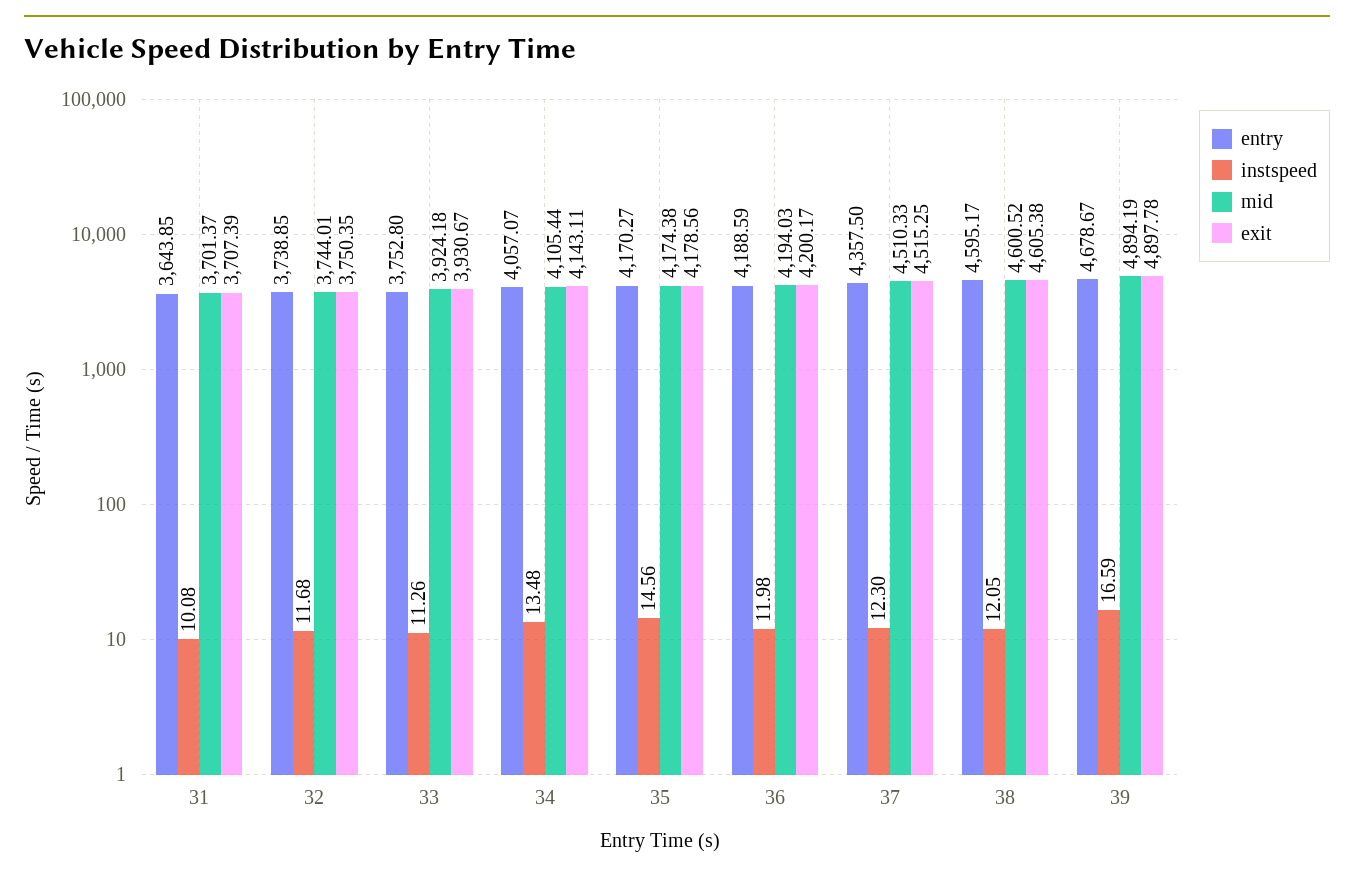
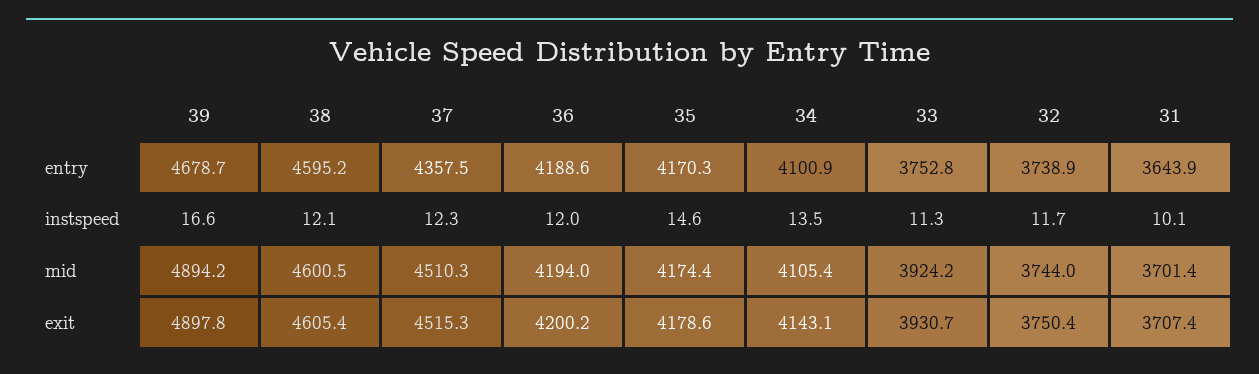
entry, 34: 4057.07 -> 4100.9

